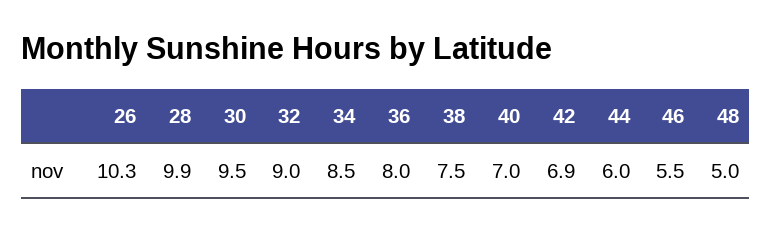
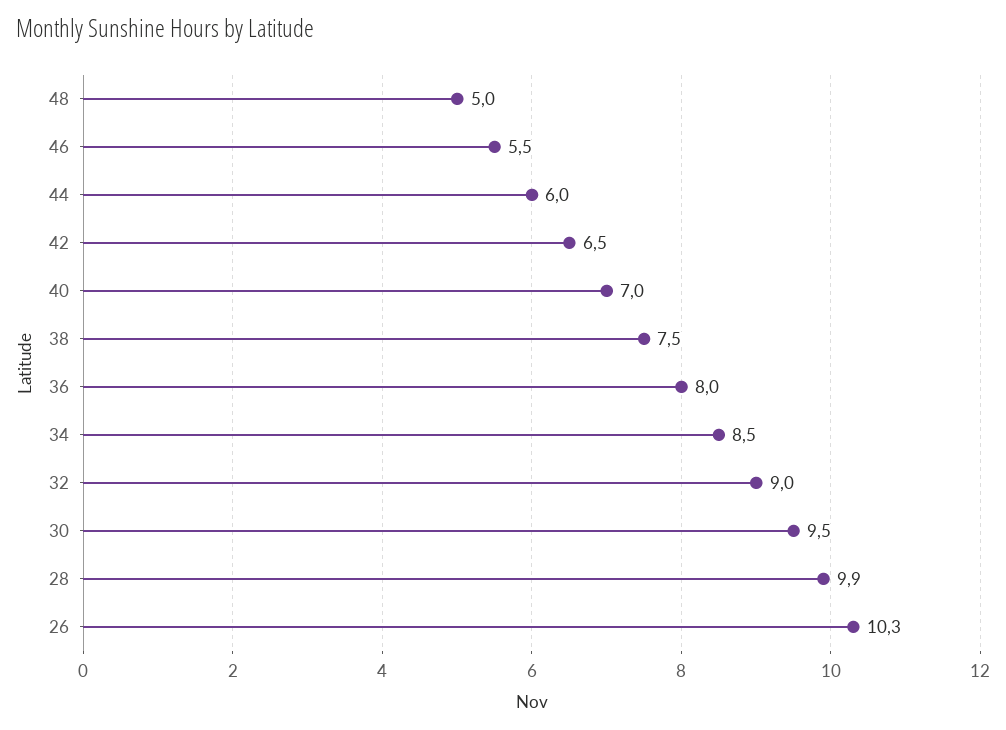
42: 6.9 -> 6.5

